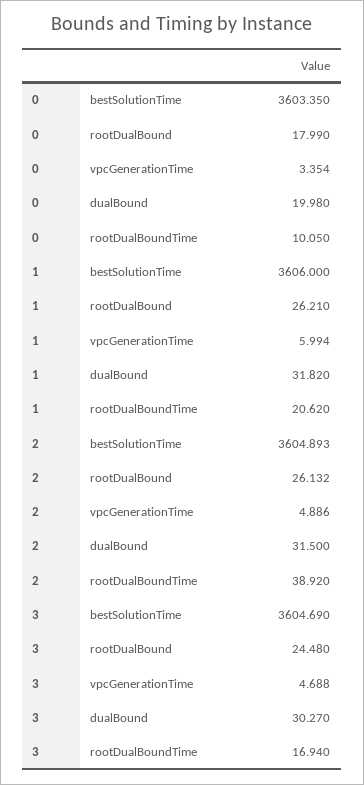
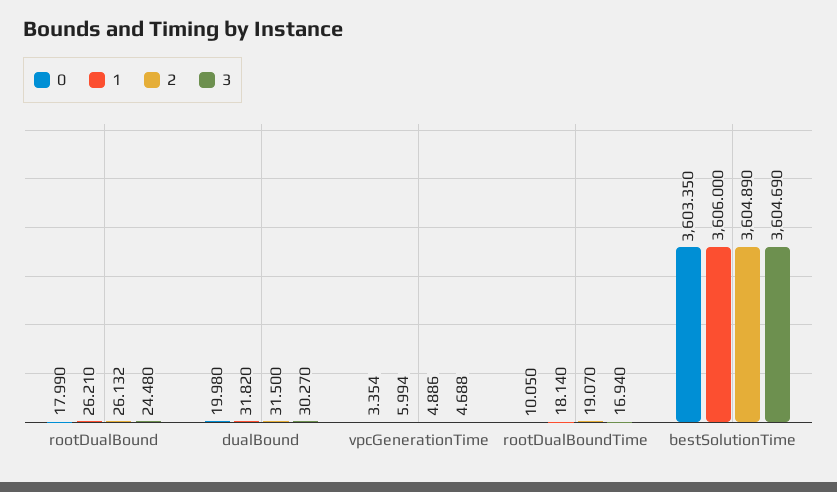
1, rootDualBoundTime: 20.62 -> 18.14
2, bestSolutionTime: 3604.893 -> 3604.89
2, rootDualBoundTime: 38.92 -> 19.07

